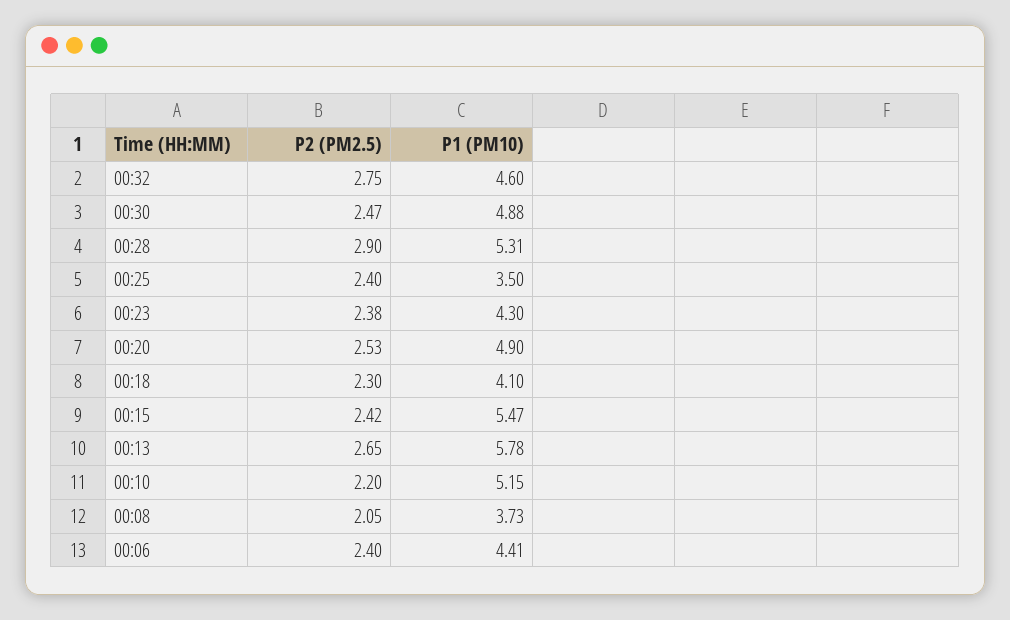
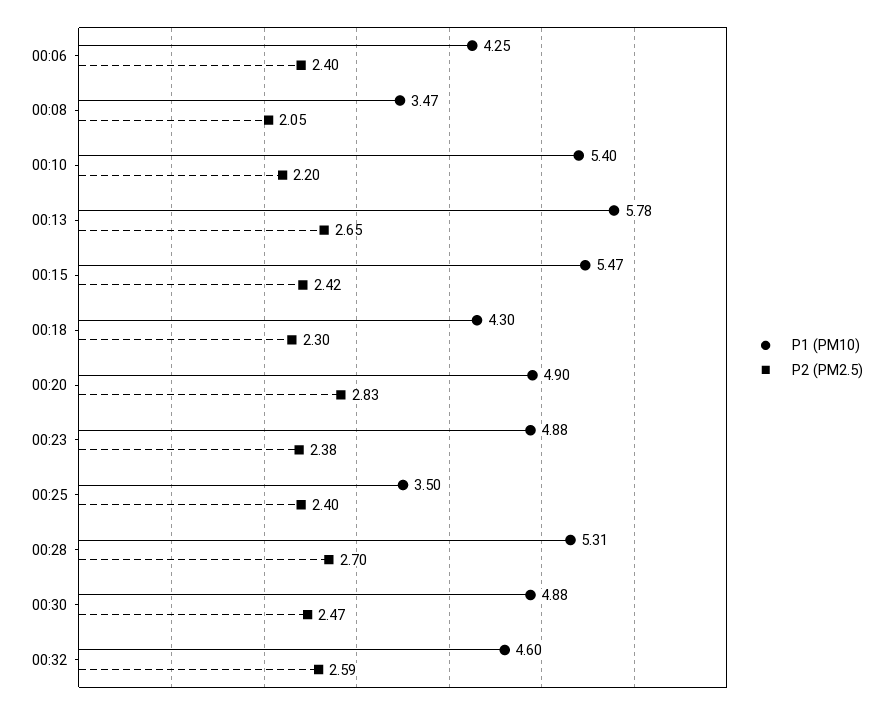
P2 (PM2.5), 00:32: 2.75 -> 2.59
P2 (PM2.5), 00:28: 2.9 -> 2.7
P1 (PM10), 00:23: 4.3 -> 4.88
P2 (PM2.5), 00:20: 2.53 -> 2.83
P1 (PM10), 00:18: 4.1 -> 4.3
P1 (PM10), 00:10: 5.15 -> 5.4
P1 (PM10), 00:08: 3.73 -> 3.47
P1 (PM10), 00:06: 4.41 -> 4.25

